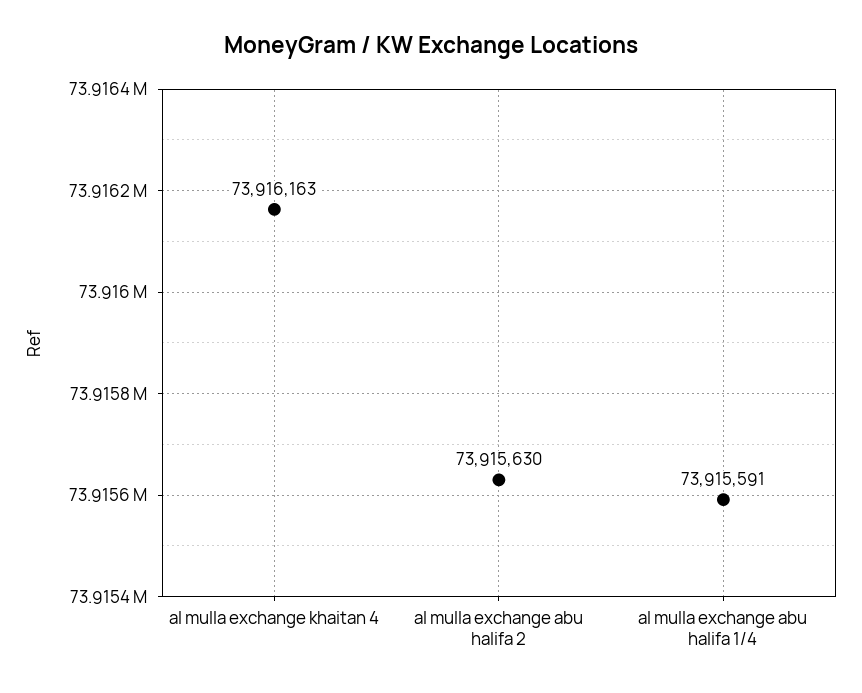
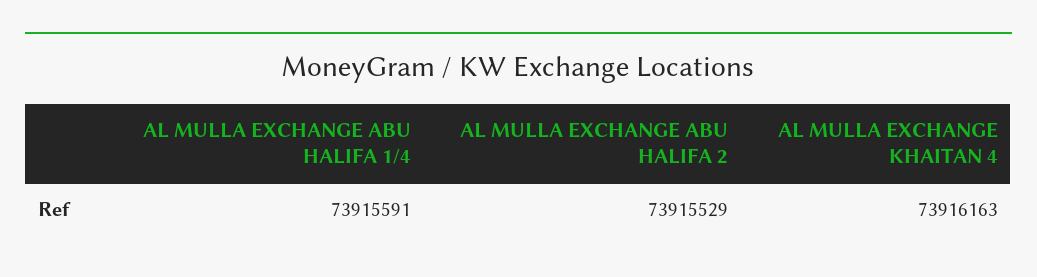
al mulla exchange abu halifa 2: 73915630 -> 73915529

